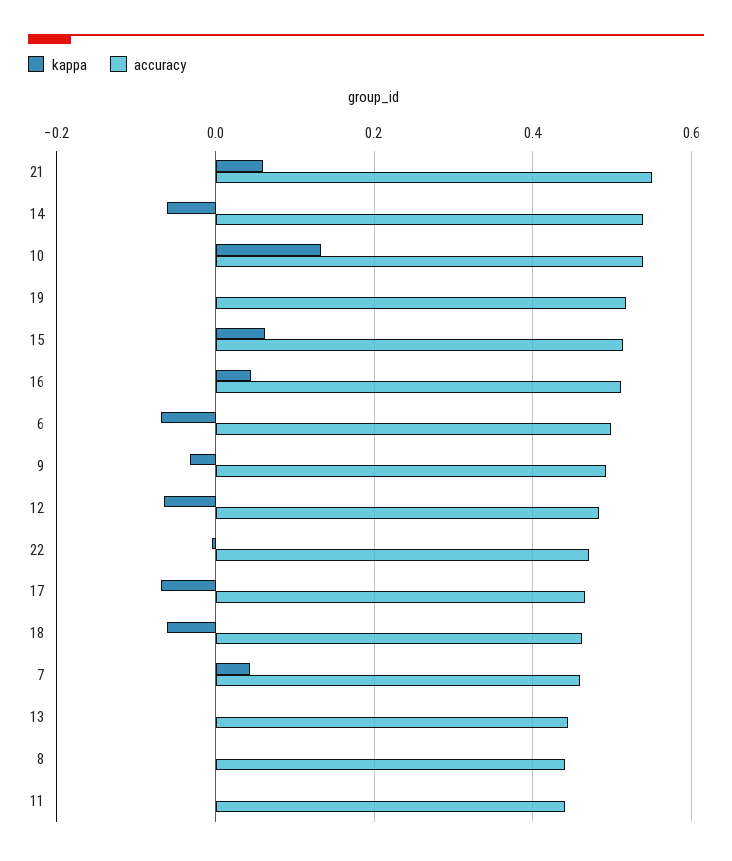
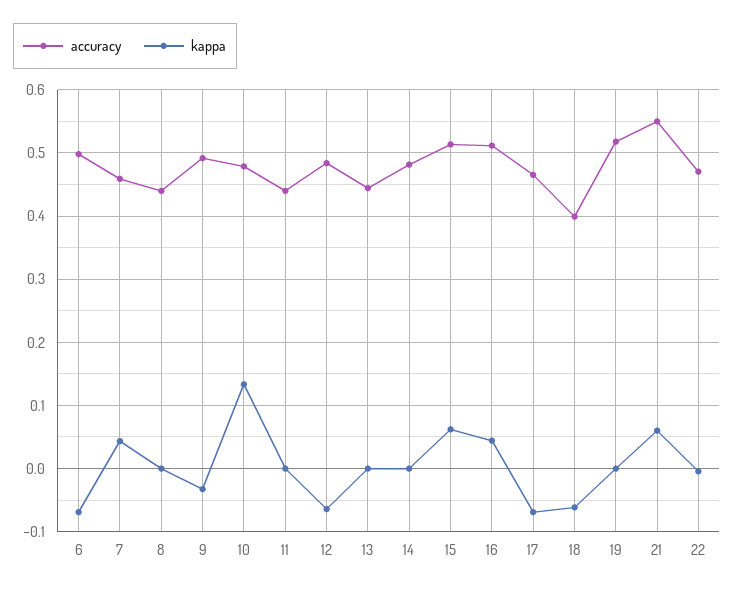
kappa, 14: -0.06 -> 0
accuracy, 14: 0.54 -> 0.48
accuracy, 10: 0.54 -> 0.48
accuracy, 18: 0.46 -> 0.4

